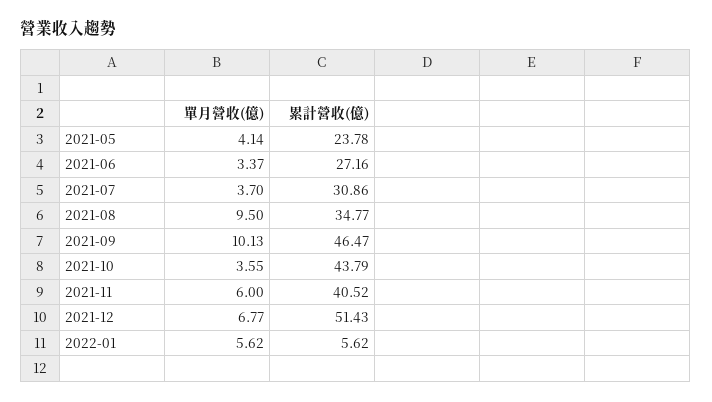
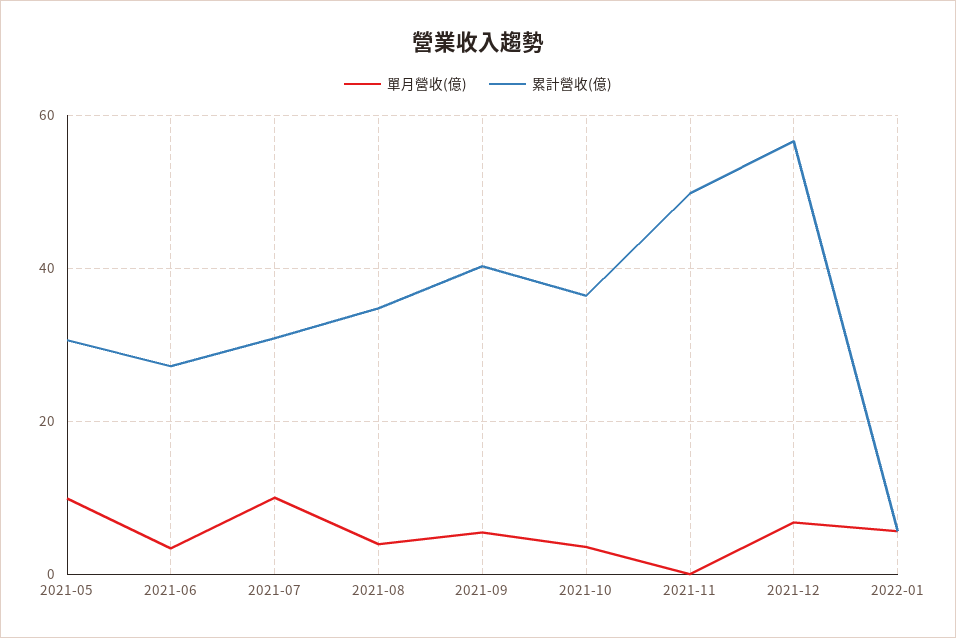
單月營收(億), 2021-05: 4.14 -> 10
累計營收(億), 2021-05: 23.78 -> 30
單月營收(億), 2021-07: 3.7 -> 10
單月營收(億), 2021-08: 9.5 -> 4
單月營收(億), 2021-09: 10.13 -> 6
累計營收(億), 2021-09: 46.47 -> 40
累計營收(億), 2021-10: 43.79 -> 36
單月營收(億), 2021-11: 6 -> 0
累計營收(億), 2021-11: 40.52 -> 50
累計營收(億), 2021-12: 51.43 -> 56

